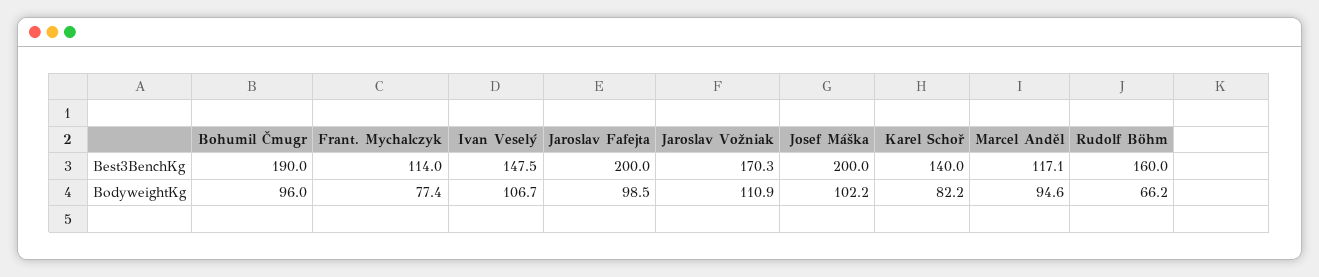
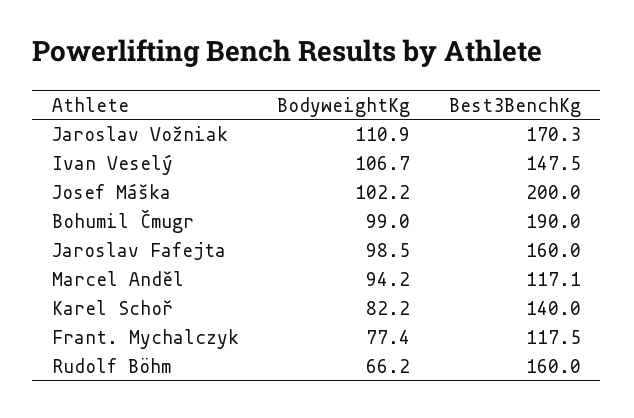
Frant. Mychalczyk, Best3BenchKg: 114 -> 117.5
Jaroslav Fafejta, Best3BenchKg: 200 -> 160
Bohumil Čmugr, BodyweightKg: 96 -> 99
Marcel Anděl, BodyweightKg: 94.6 -> 94.2

